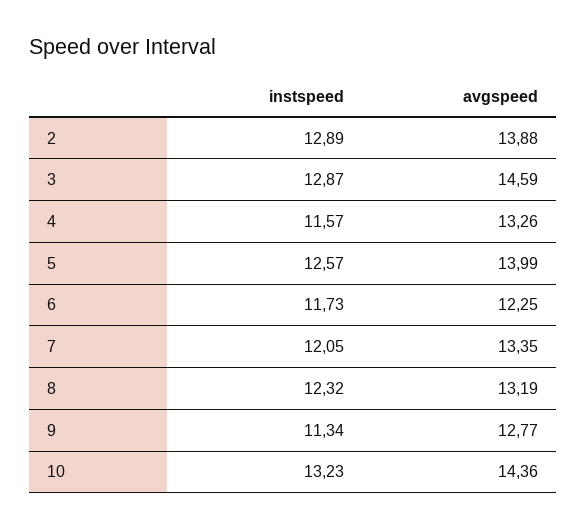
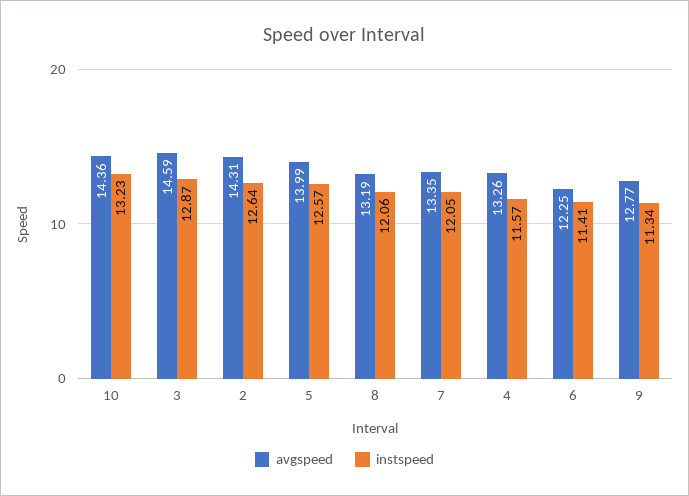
instspeed, 2: 12.89 -> 12.64
avgspeed, 2: 13.88 -> 14.31
instspeed, 6: 11.73 -> 11.41
instspeed, 8: 12.32 -> 12.06

